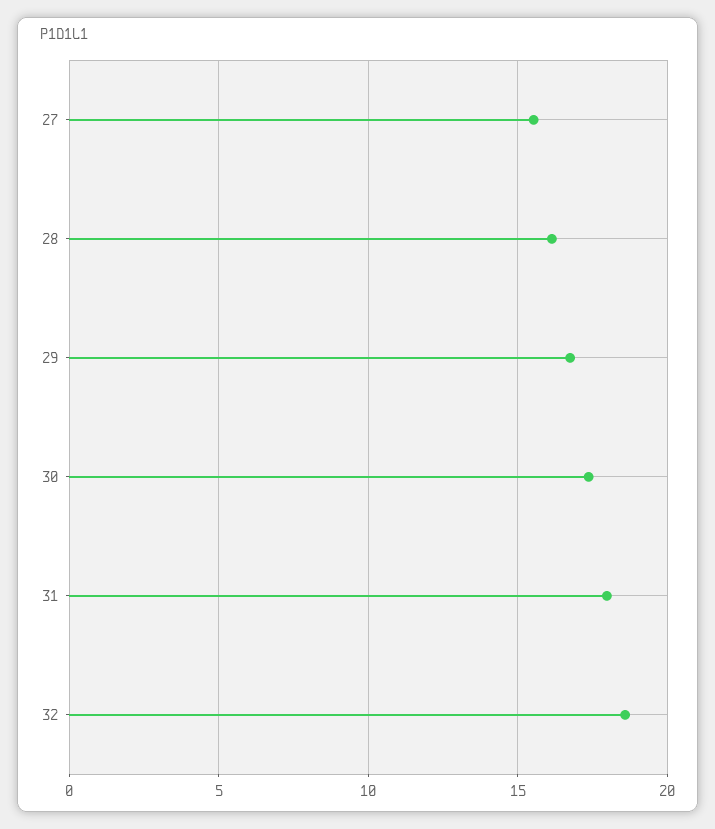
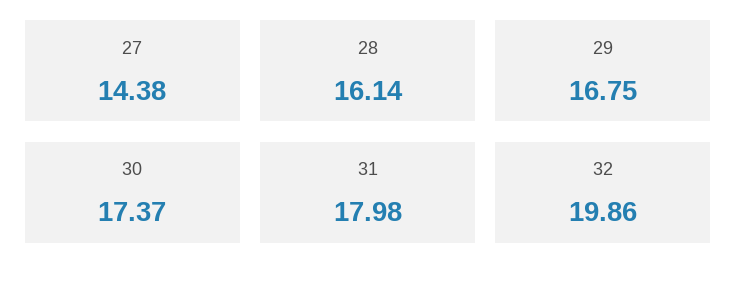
27: 15.5 -> 14.38
32: 18.5 -> 19.86

